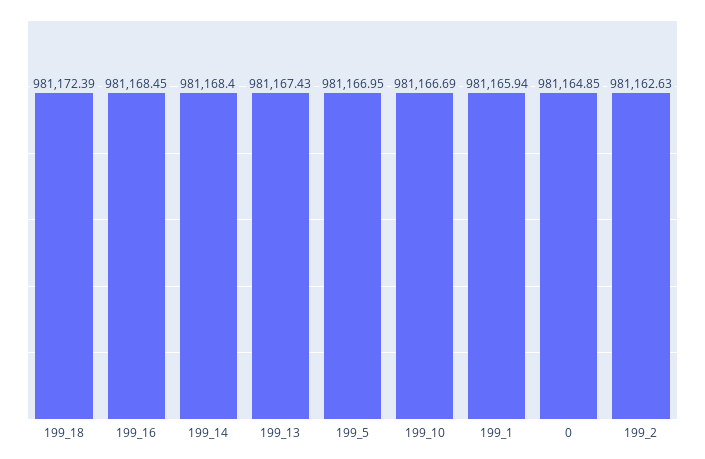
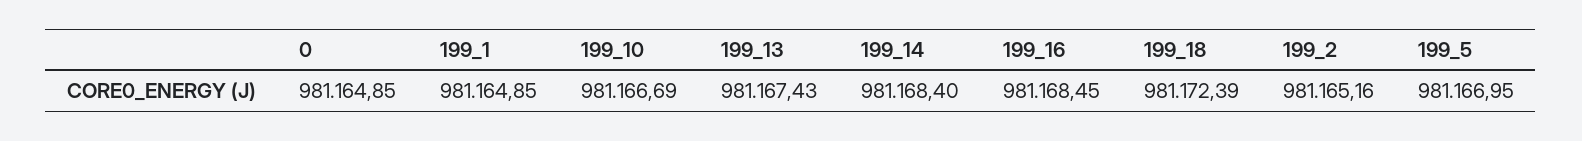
199_1: 981165.94 -> 981164.85
199_2: 981162.63 -> 981165.16

